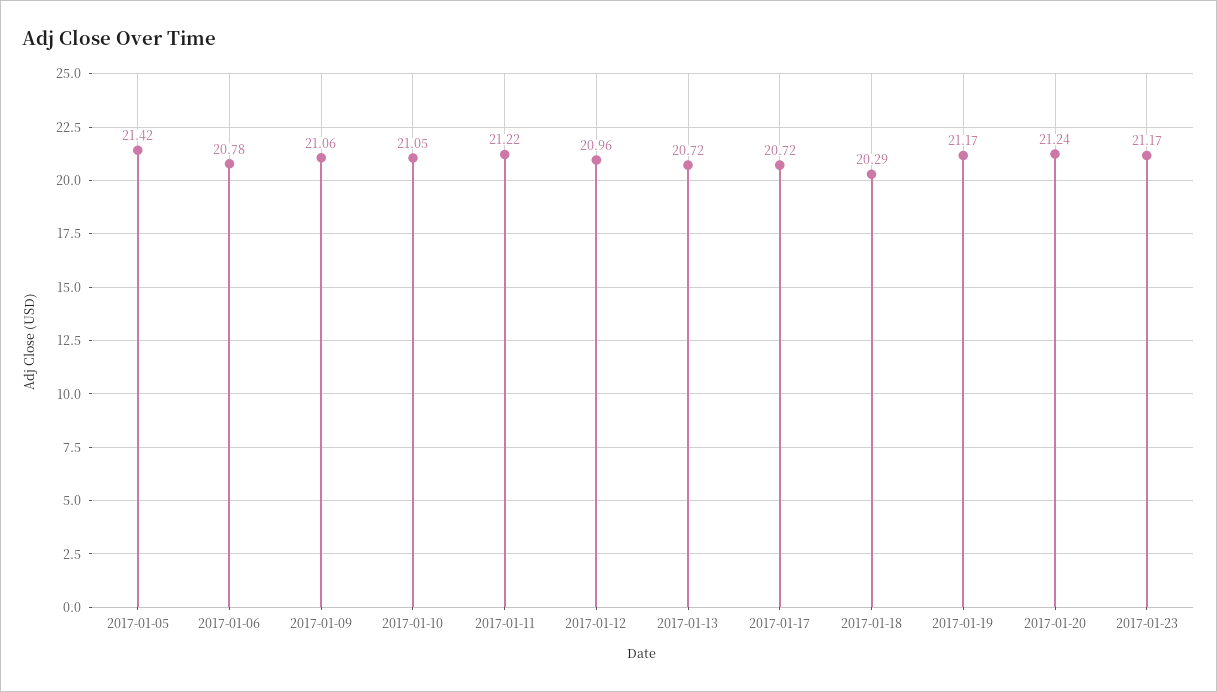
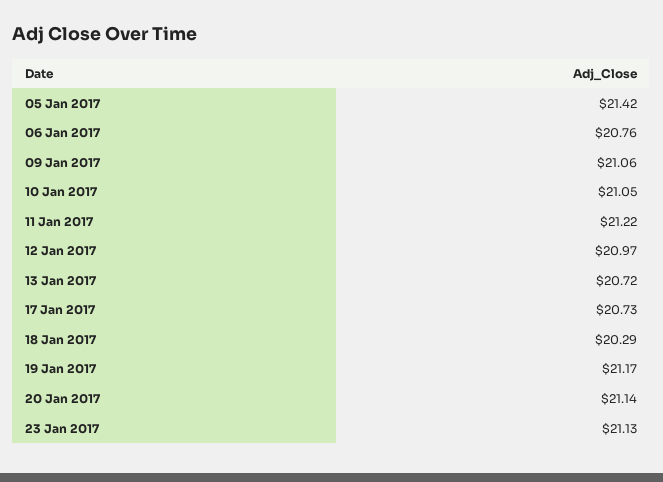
2017-01-06: 20.78 -> 20.76
2017-01-12: 20.96 -> 20.97
2017-01-17: 20.72 -> 20.73
2017-01-20: 21.24 -> 21.14
2017-01-23: 21.17 -> 21.13

